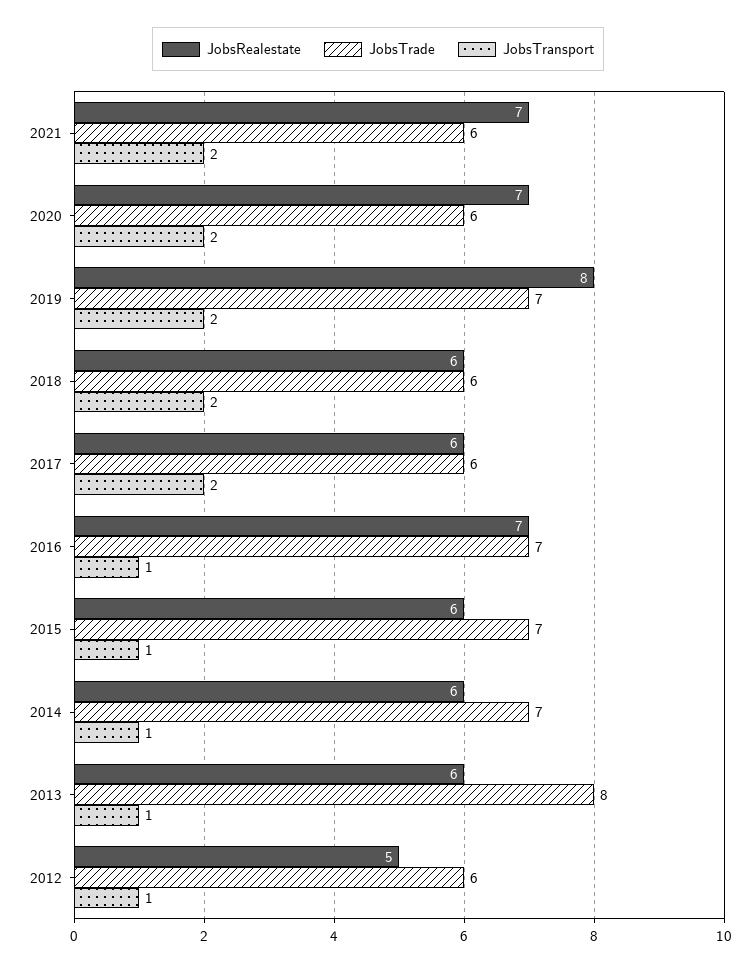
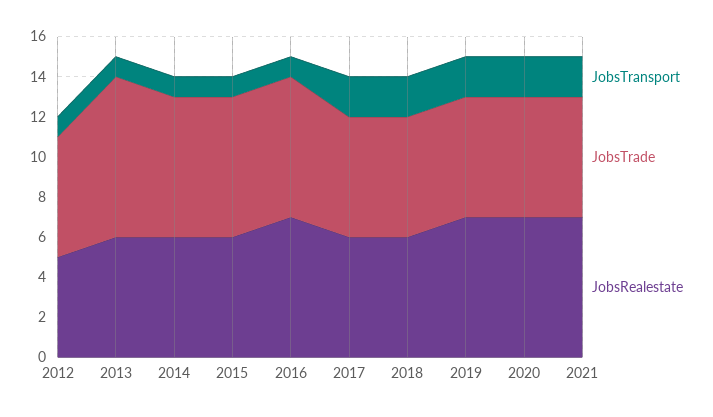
JobsRealestate, 2019: 8 -> 7
JobsTrade, 2019: 7 -> 6

